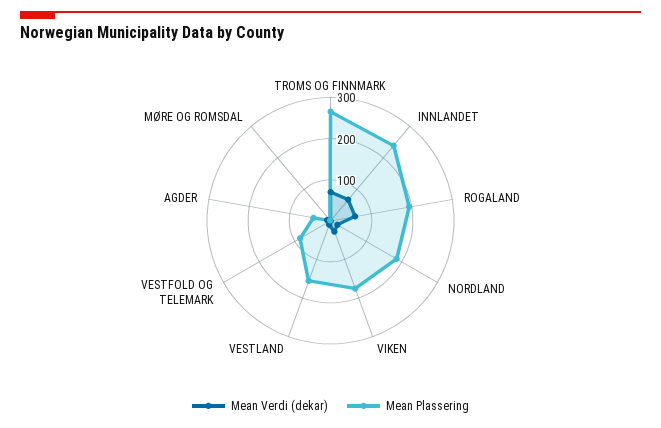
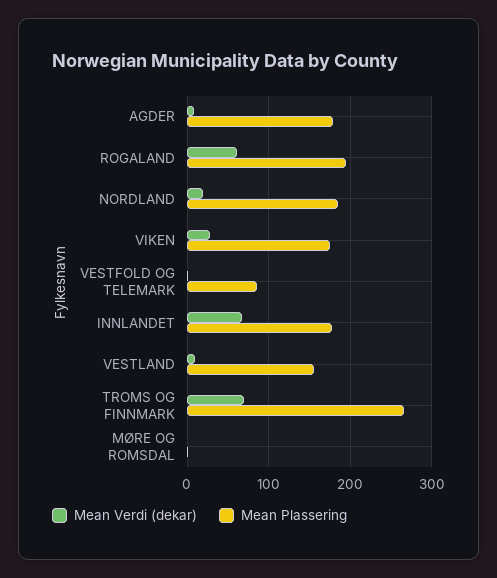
Mean Plassering, INNLANDET: 240 -> 180
Mean Plassering, AGDER: 40 -> 180

